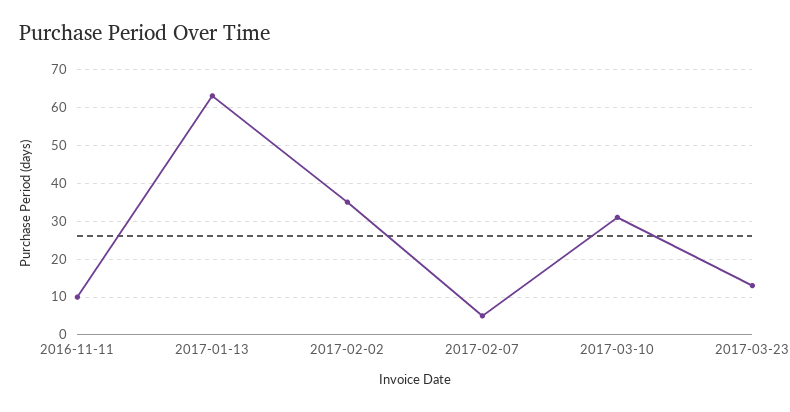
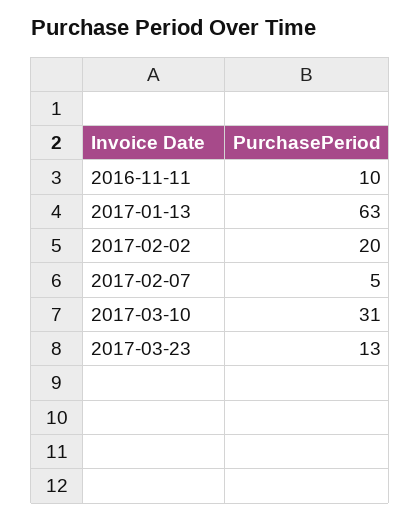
2017-02-02: 35 -> 20

